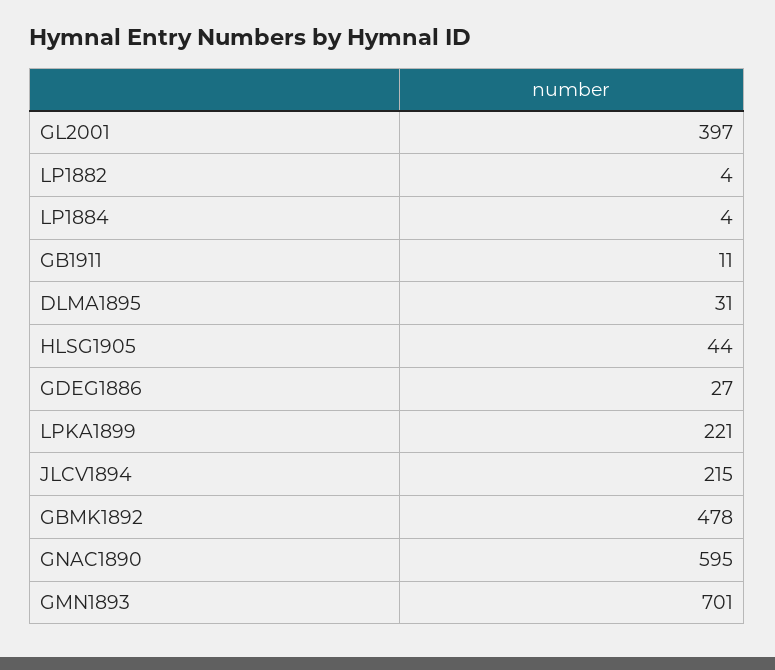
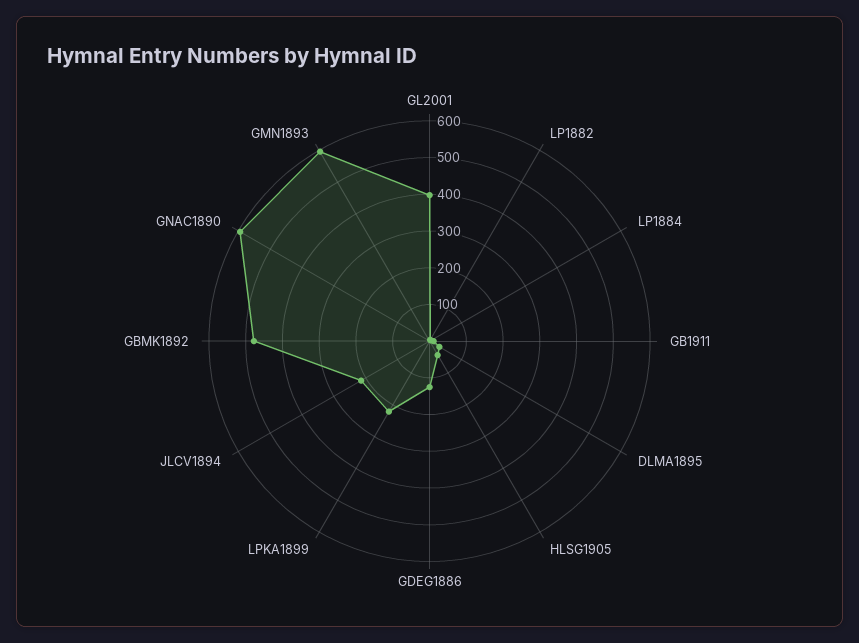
GDEG1886: 27 -> 125
GMN1893: 701 -> 600

